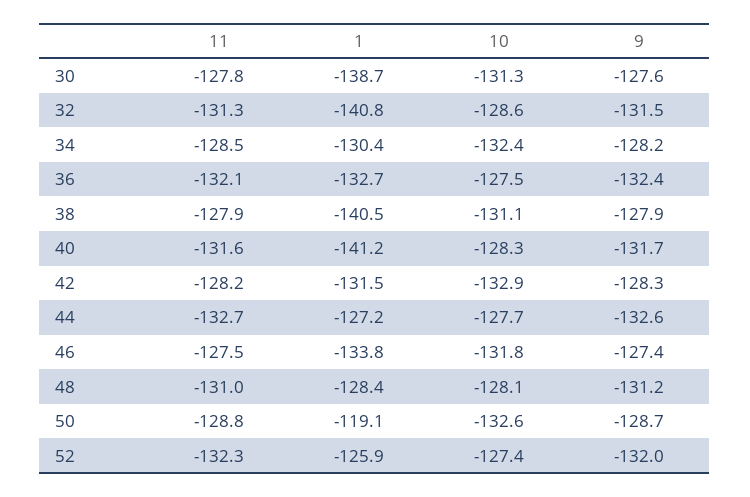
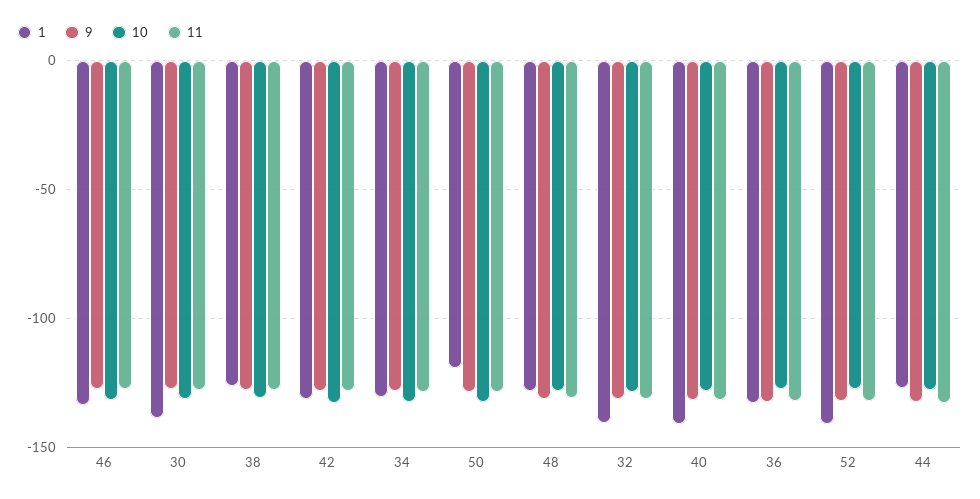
1, 38: -140.5 -> -125
1, 52: -125.9 -> -140

